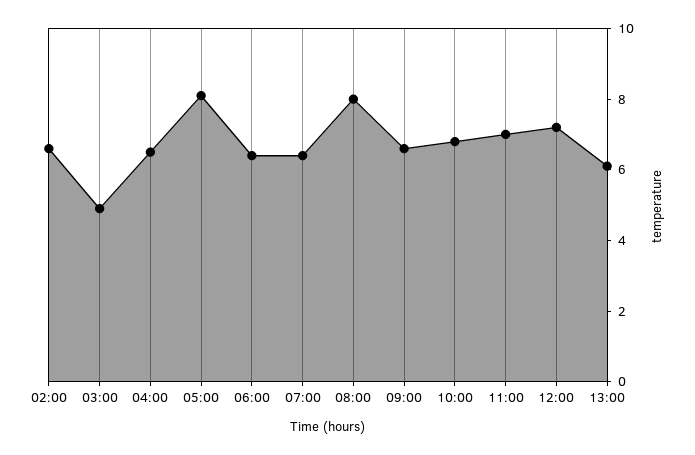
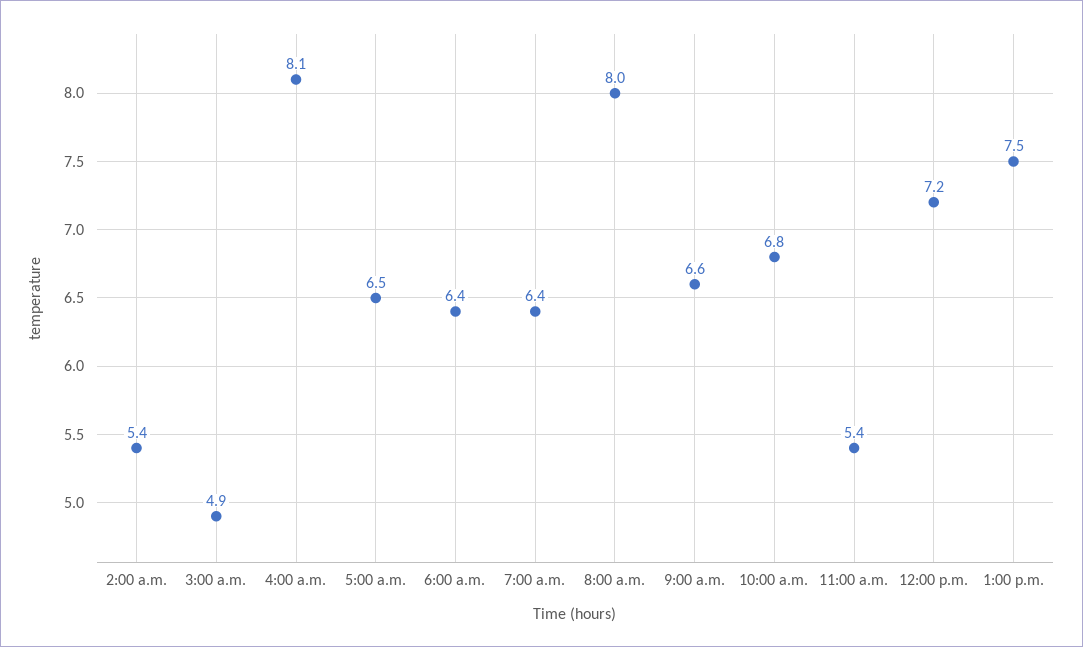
02:00: 6.5 -> 5.4
04:00: 6.5 -> 8.1
05:00: 8 -> 6.5
11:00: 7 -> 5.4
13:00: 6 -> 7.5

